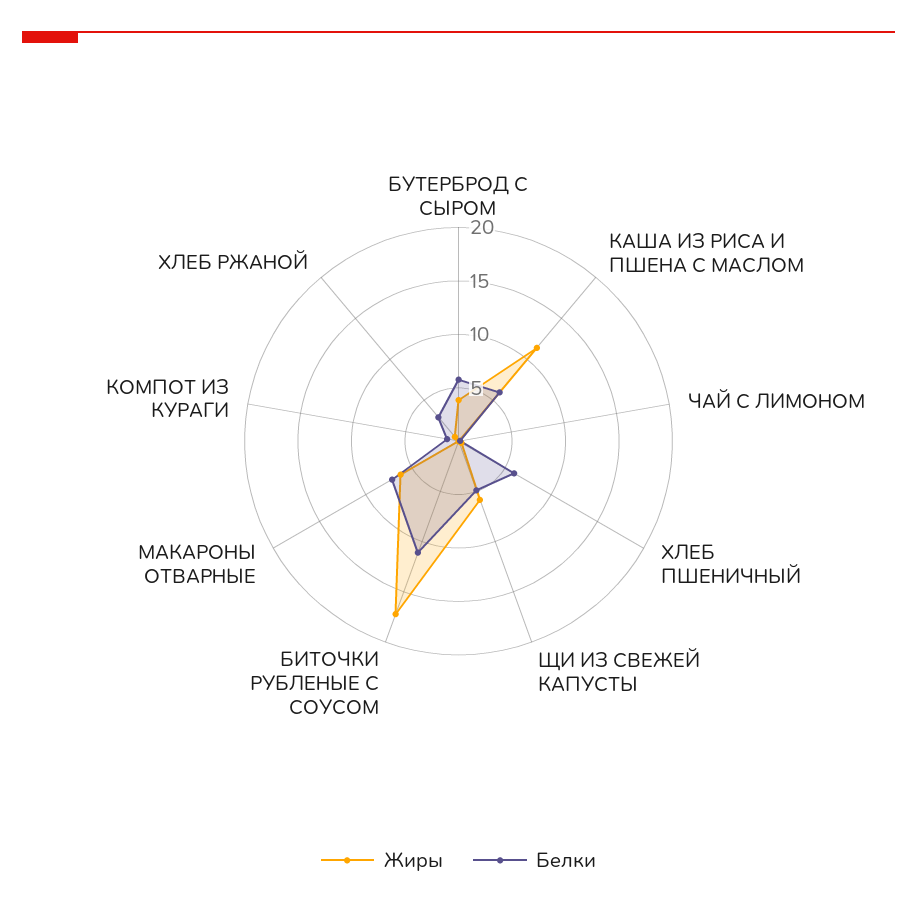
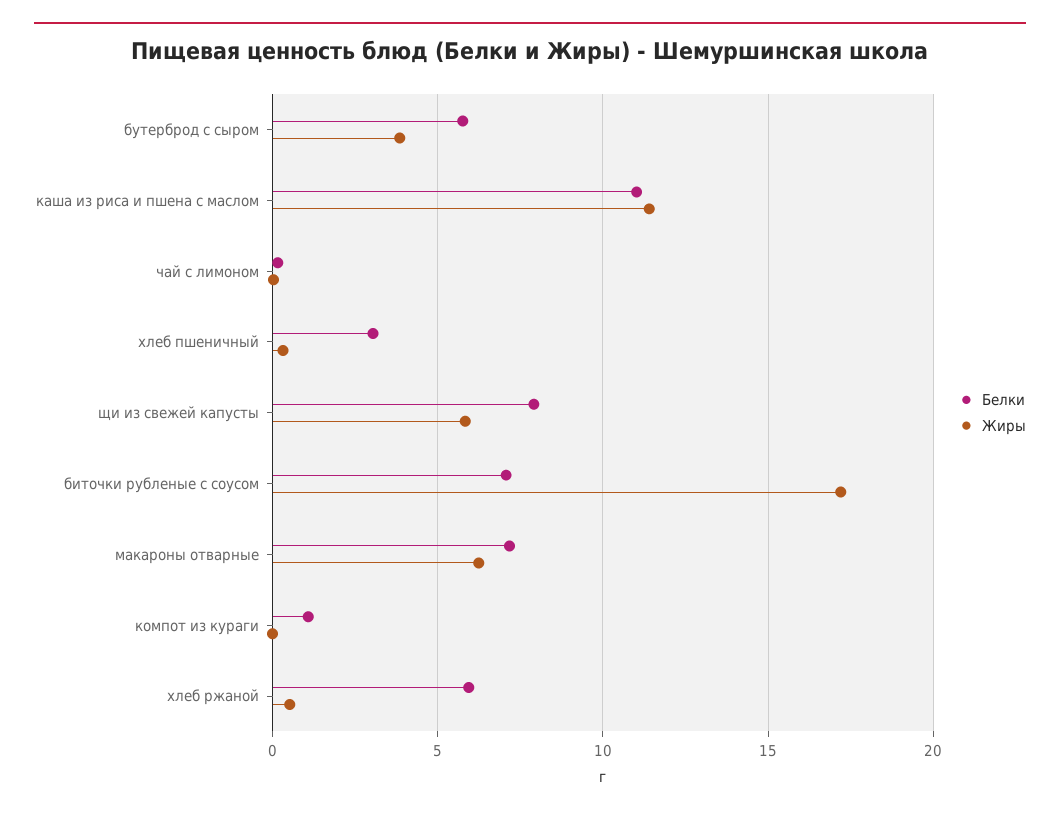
Белки, КАША ИЗ РИСА И ПШЕНА С МАСЛОМ: 6 -> 11
Белки, ХЛЕБ ПШЕНИЧНЫЙ: 6 -> 3
Белки, ЩИ ИЗ СВЕЖЕЙ КАПУСТЫ: 5 -> 8
Белки, БИТОЧКИ РУБЛЕНЫЕ С СОУСОМ: 11 -> 7
Белки, ХЛЕБ РЖАНОЙ: 3 -> 6

